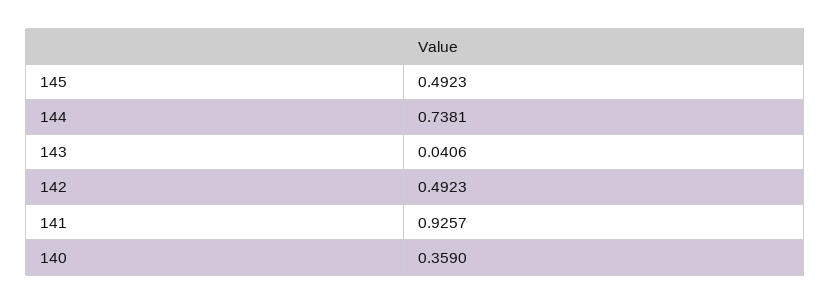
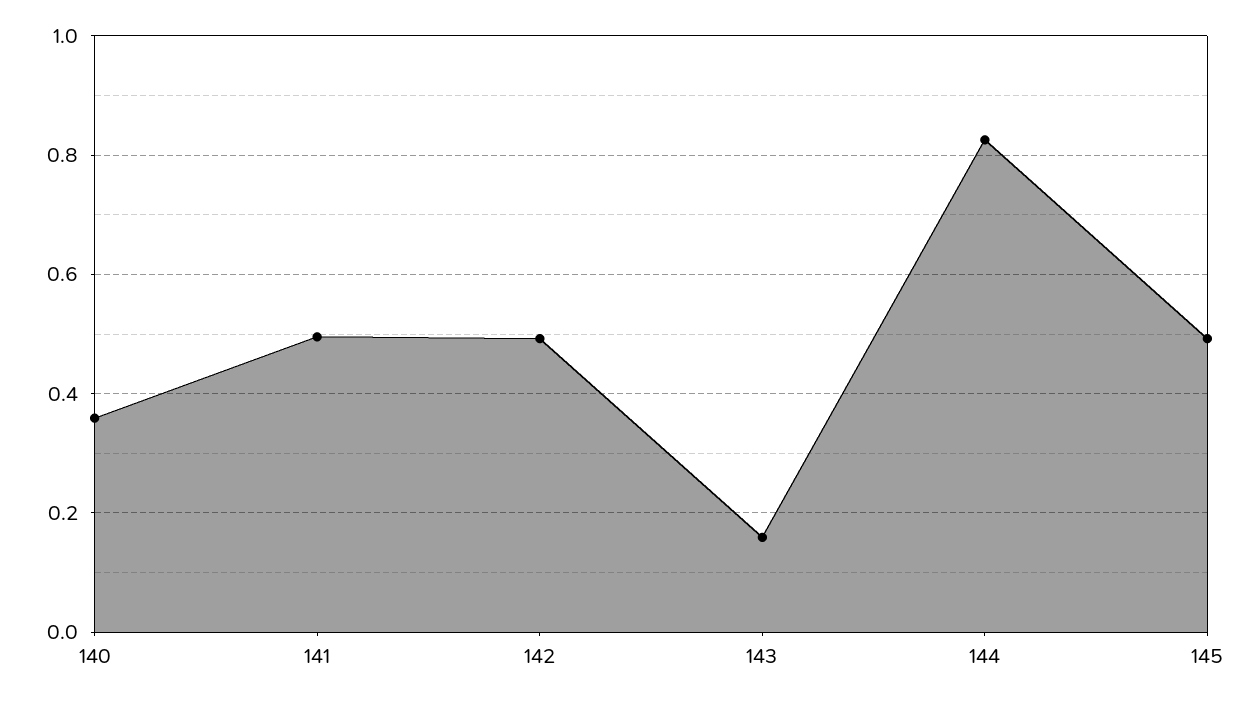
144: 0.7381 -> 0.82
143: 0.0406 -> 0.16
141: 0.9257 -> 0.5

